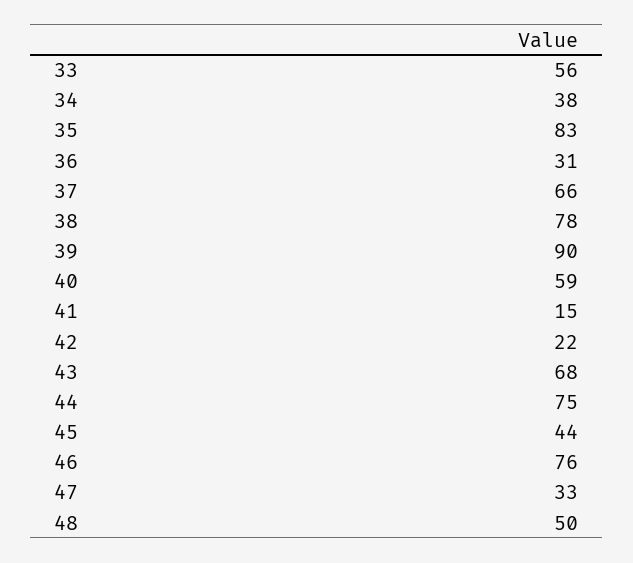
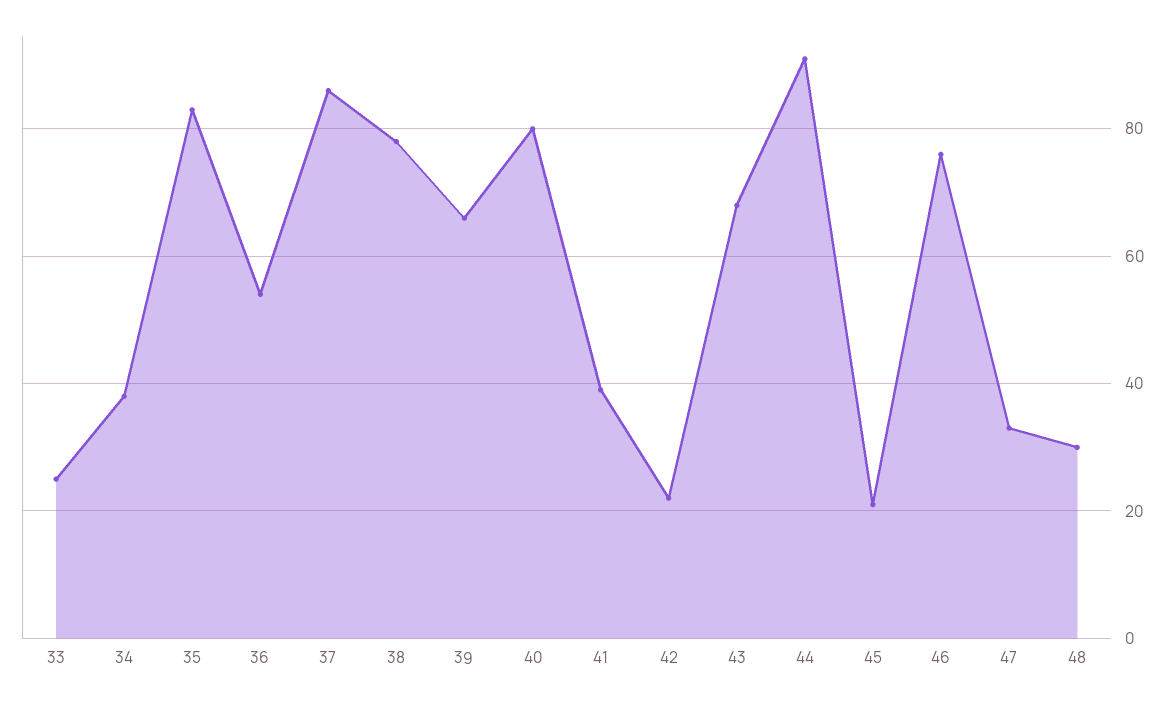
33: 56 -> 25
36: 31 -> 55
37: 66 -> 85
39: 90 -> 65
40: 59 -> 80
41: 15 -> 40
44: 75 -> 90
45: 44 -> 20
48: 50 -> 30

